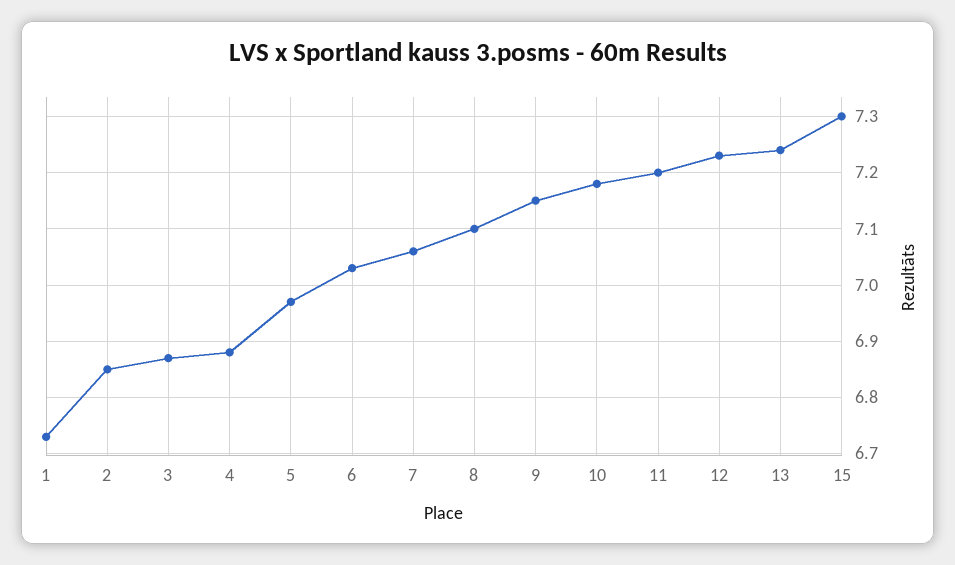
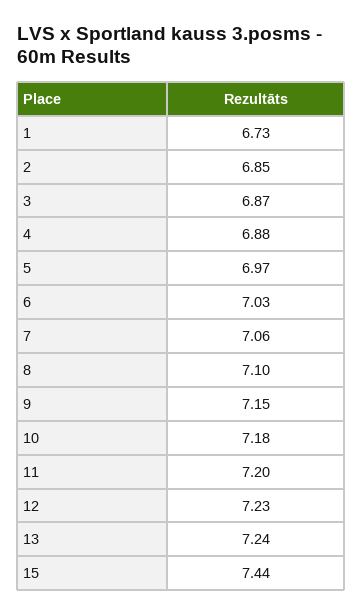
15: 7.3 -> 7.44

